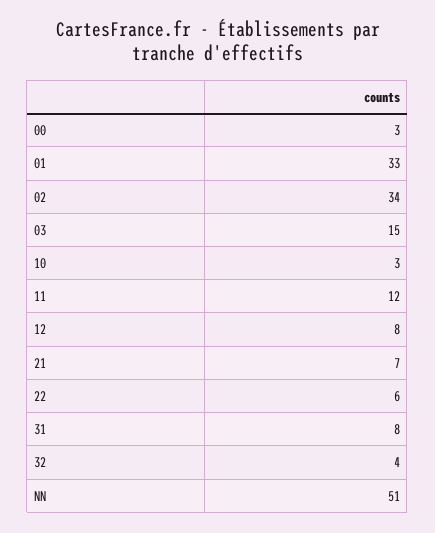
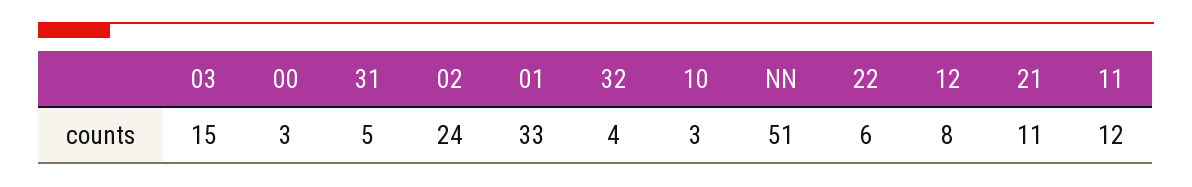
02: 34 -> 24
21: 7 -> 11
31: 8 -> 5

